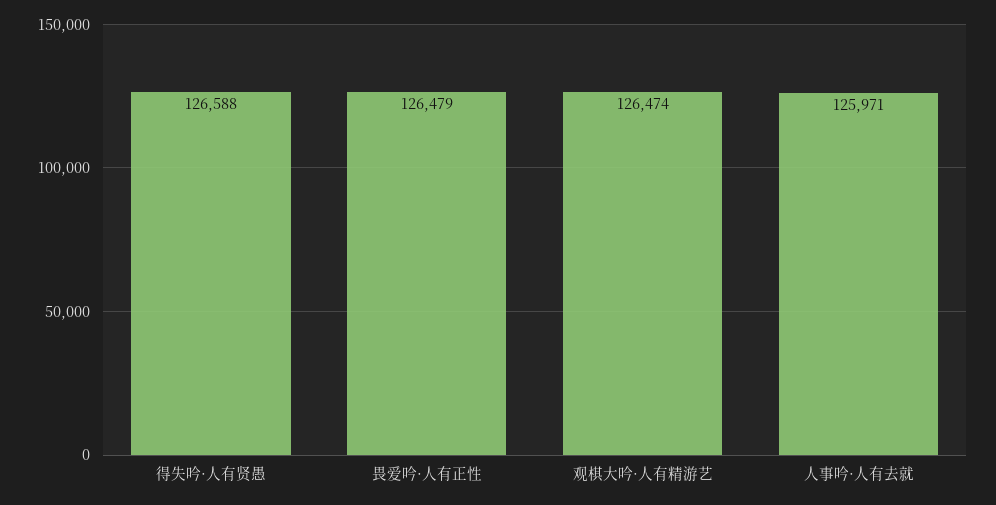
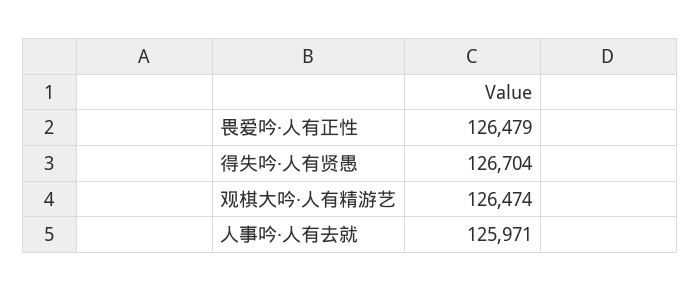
得失吟·人有贤愚: 126588 -> 126704

